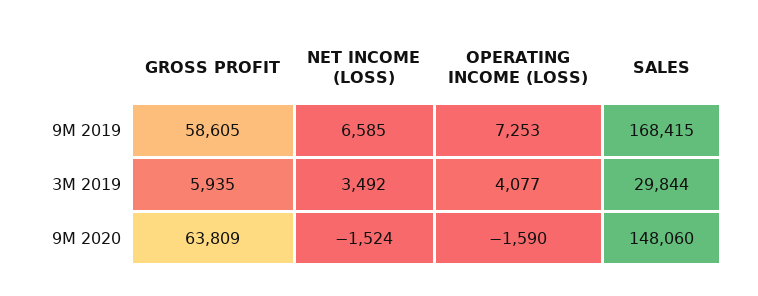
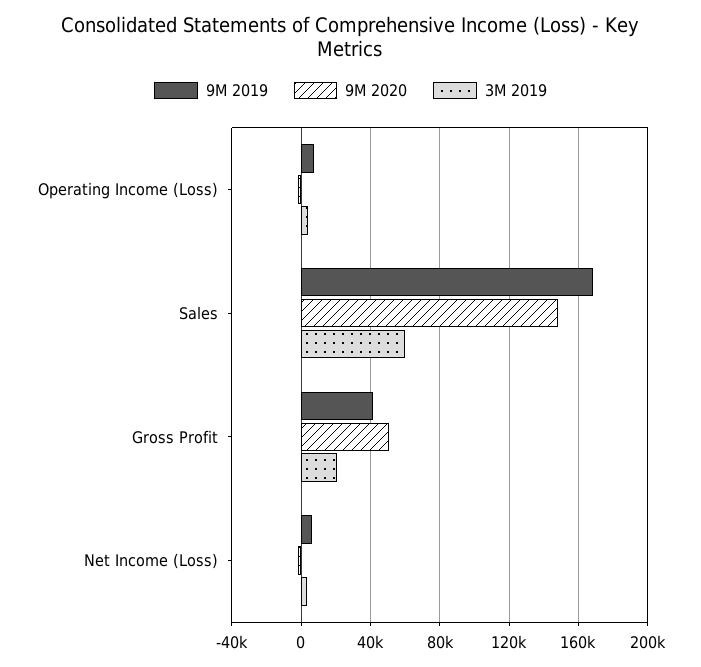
9M 2019, GROSS PROFIT: 58605 -> 40000
3M 2019, GROSS PROFIT: 5935 -> 20000
3M 2019, SALES: 29844 -> 60000
9M 2020, GROSS PROFIT: 63809 -> 50000

